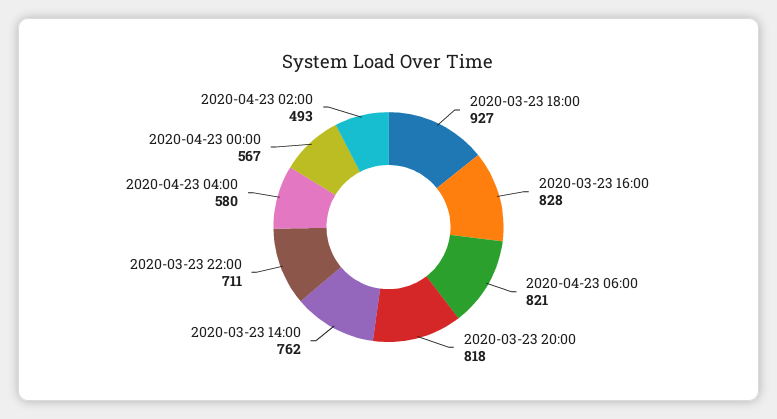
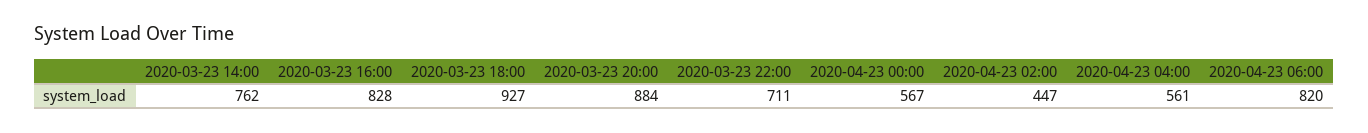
2020-04-23 06:00: 821 -> 820
2020-03-23 20:00: 818 -> 884
2020-04-23 04:00: 580 -> 561
2020-04-23 02:00: 493 -> 447

